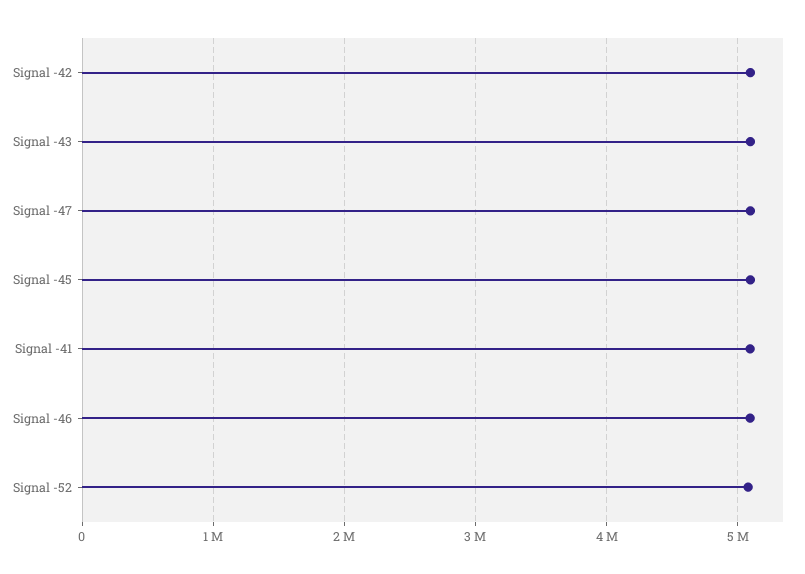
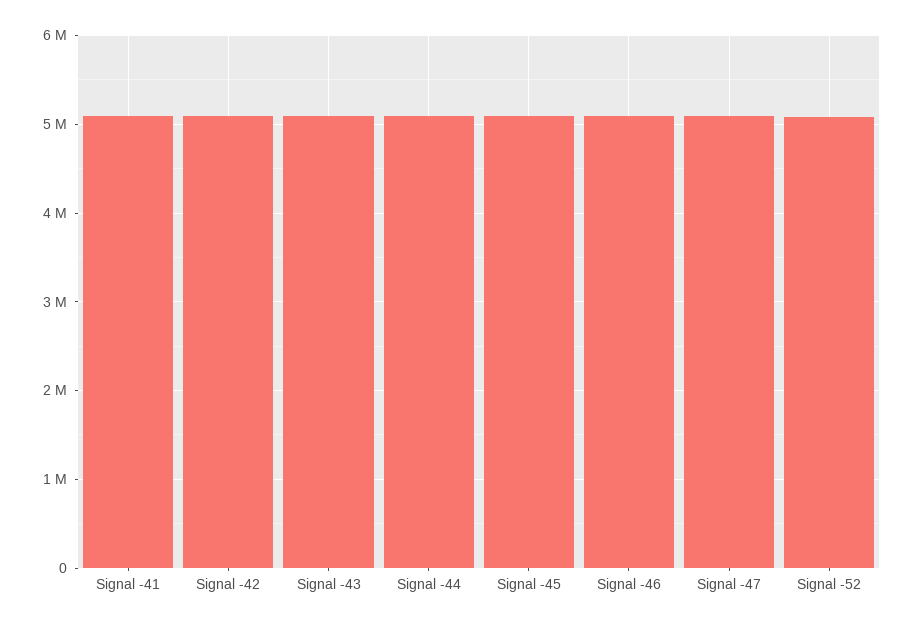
Signal -44: none -> 5100000

